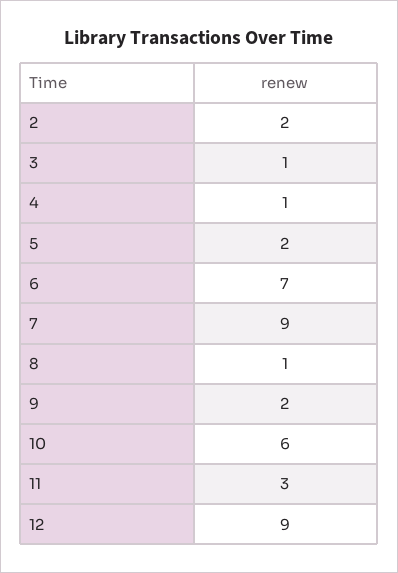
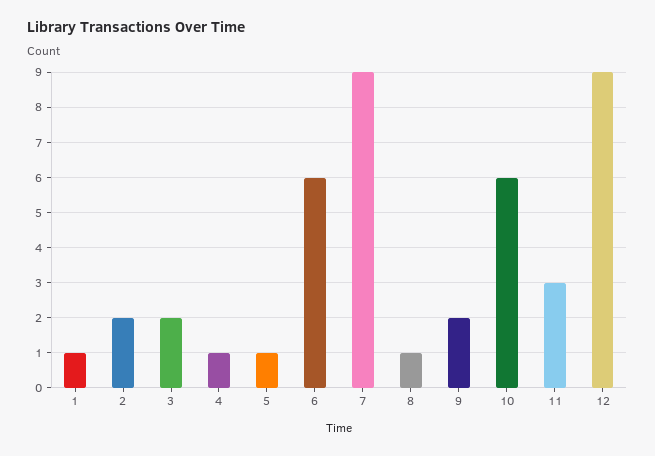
3: 1 -> 2
5: 2 -> 1
6: 7 -> 6
1: none -> 1

